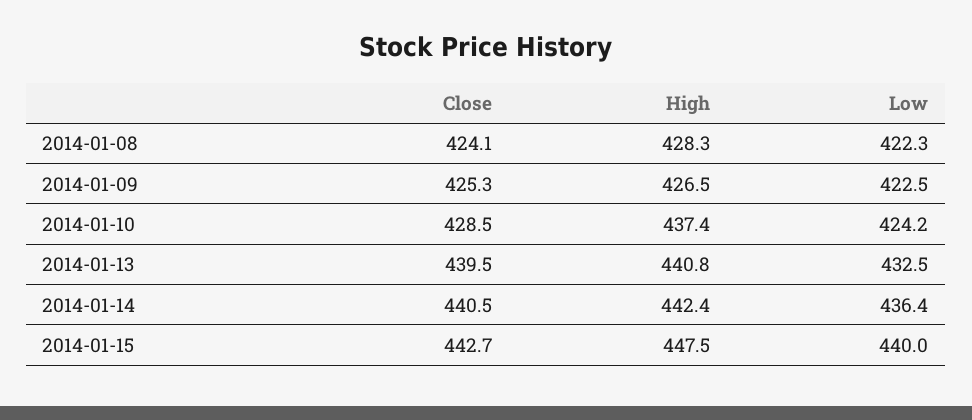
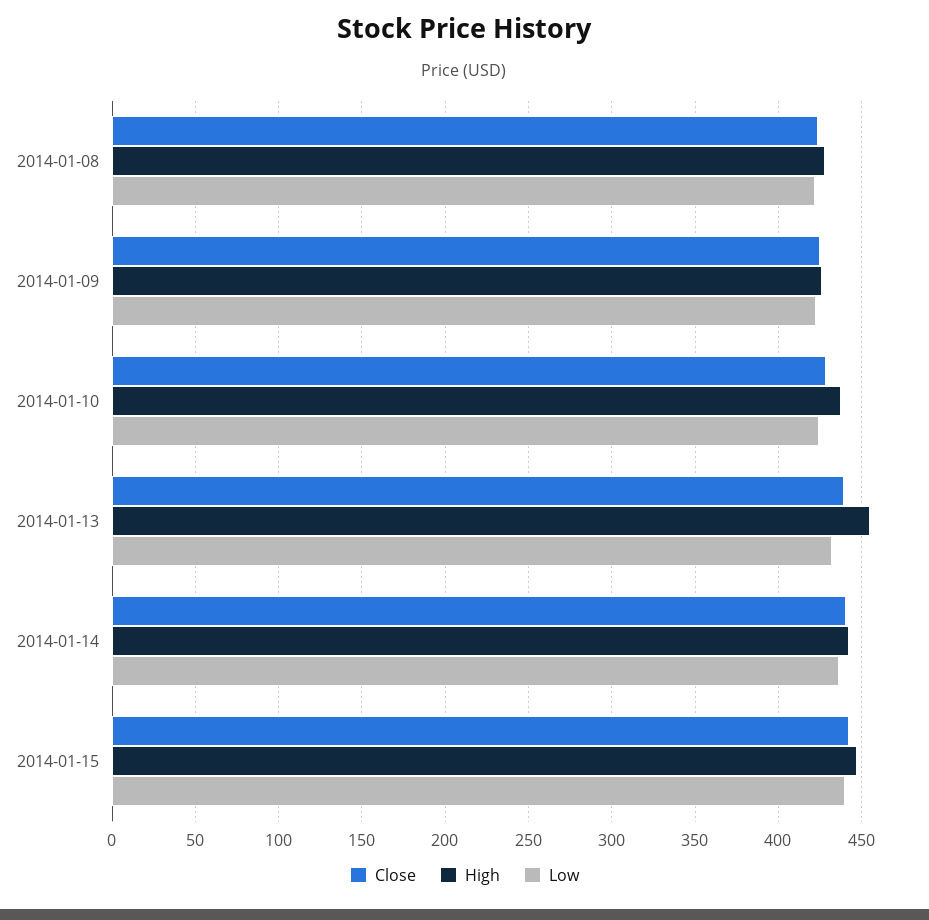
High, 2014-01-13: 440.8 -> 455

